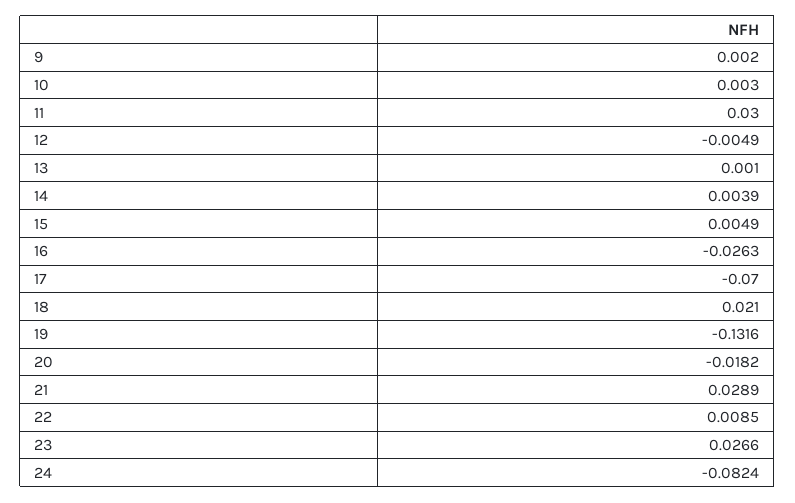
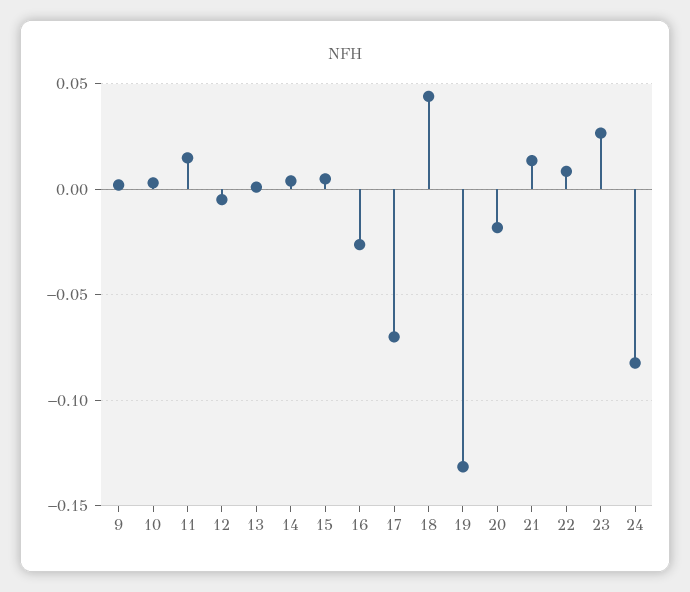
11: 0.03 -> 0.015
18: 0.021 -> 0.045
21: 0.0289 -> 0.015

